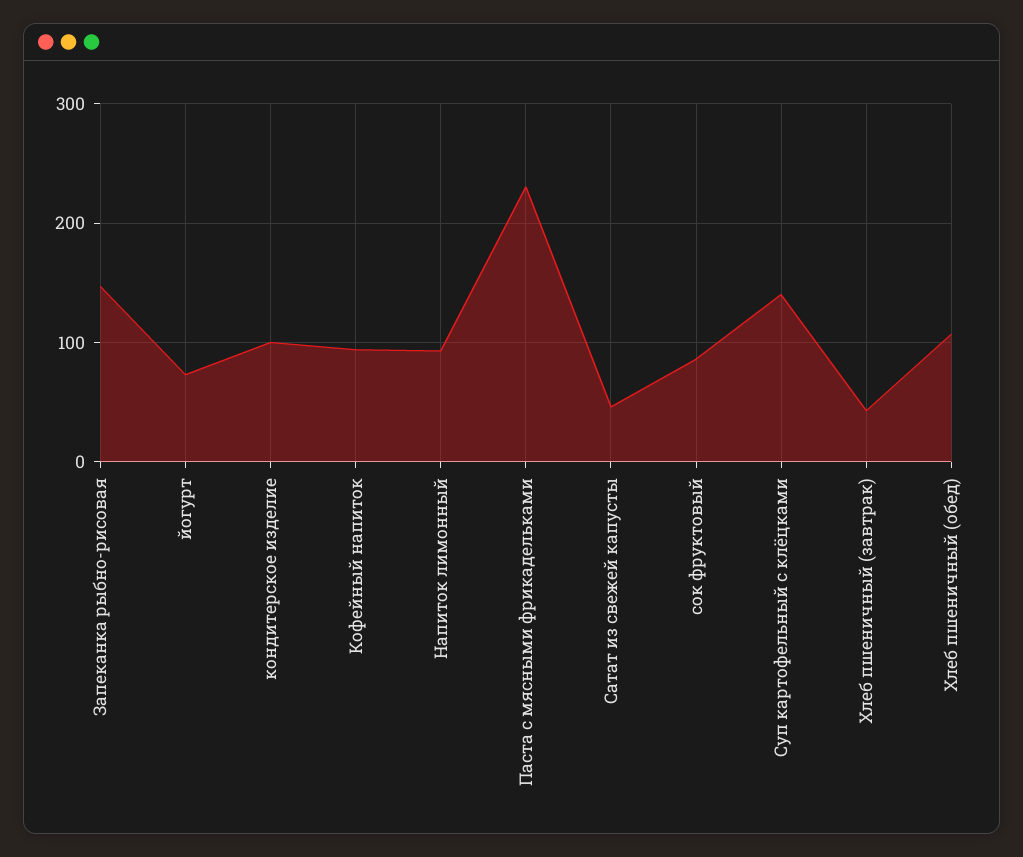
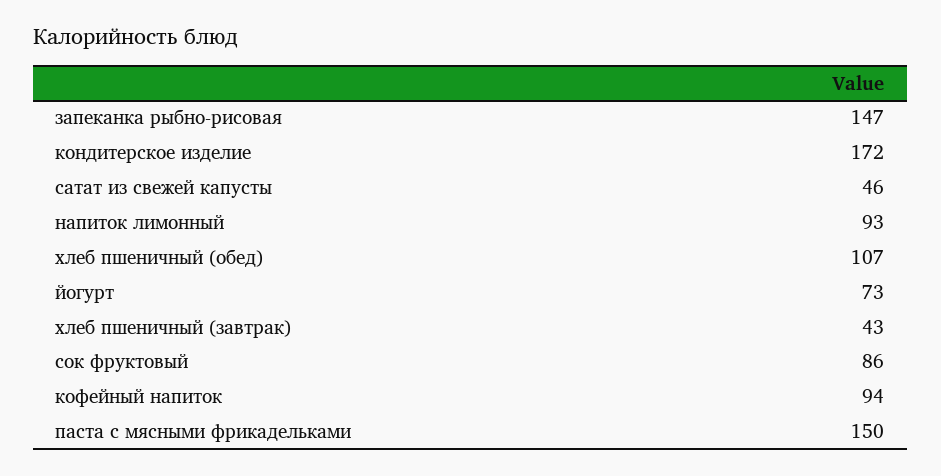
кондитерское изделие: 100 -> 172
Паста с мясными фрикадельками: 230 -> 150
Суп картофельный с клёцками: 140 -> none

